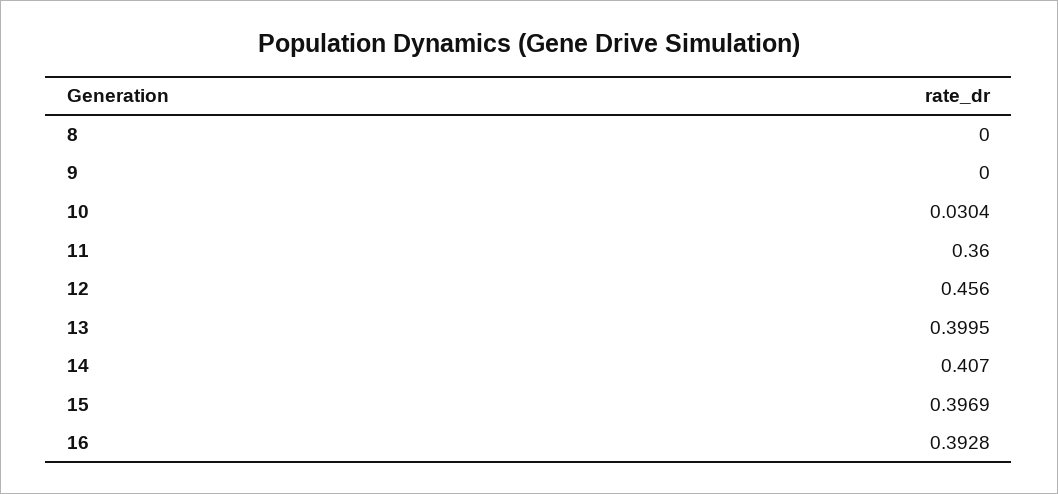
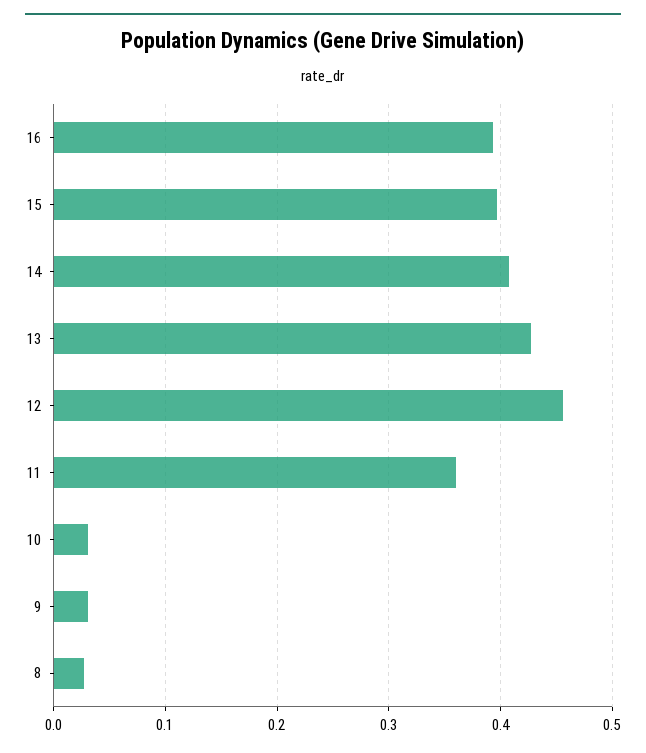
8: 0 -> 0.03
9: 0 -> 0.03
13: 0.3995 -> 0.43

